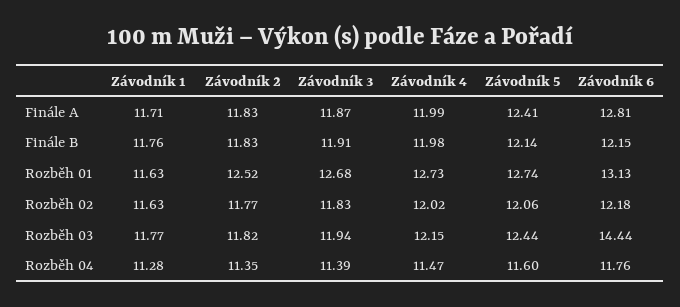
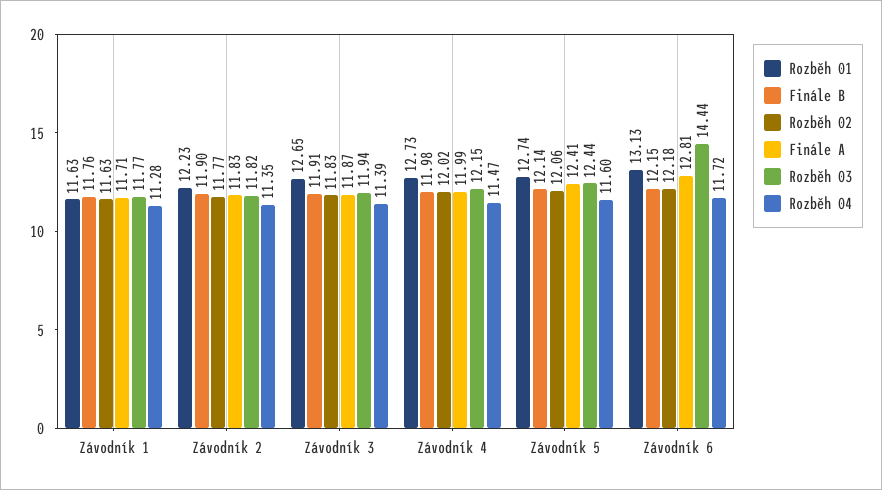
Finále B, Závodník 2: 11.83 -> 11.9
Rozběh 01, Závodník 2: 12.52 -> 12.23
Rozběh 01, Závodník 3: 12.68 -> 12.65
Rozběh 04, Závodník 6: 11.76 -> 11.72

